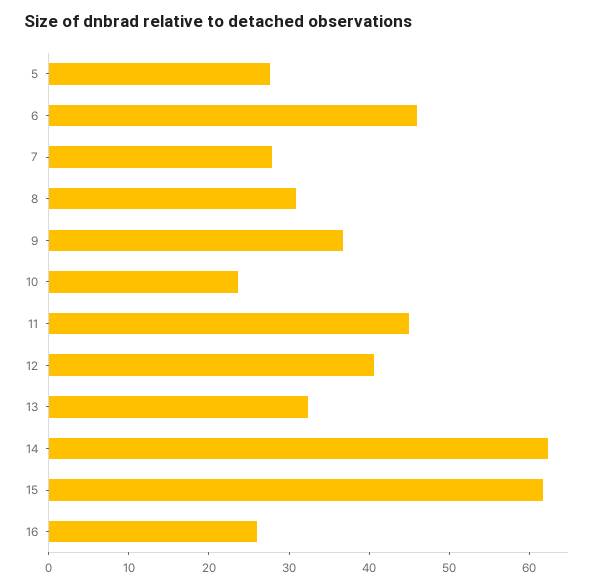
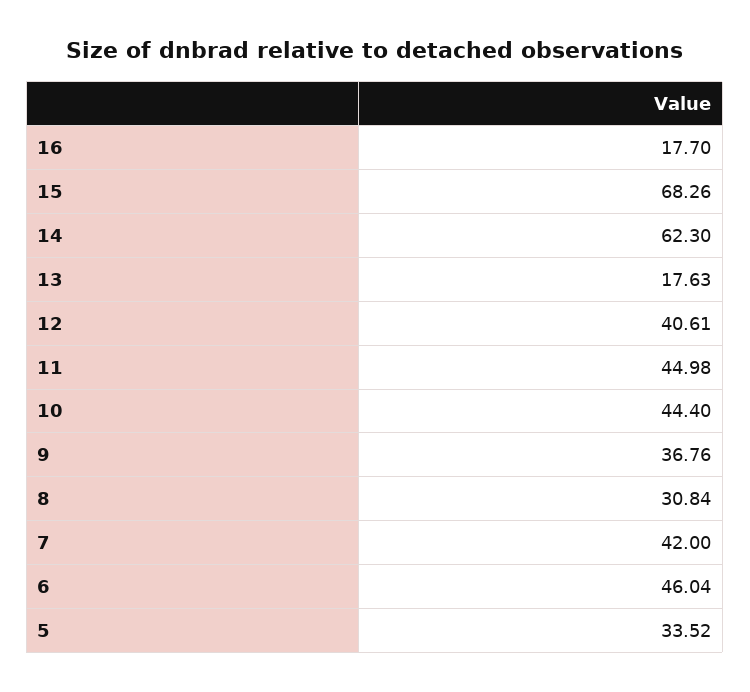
5: 28 -> 33.52
7: 28 -> 42
10: 24 -> 44.4
13: 32 -> 17.63
15: 62 -> 68.26
16: 26 -> 17.7

